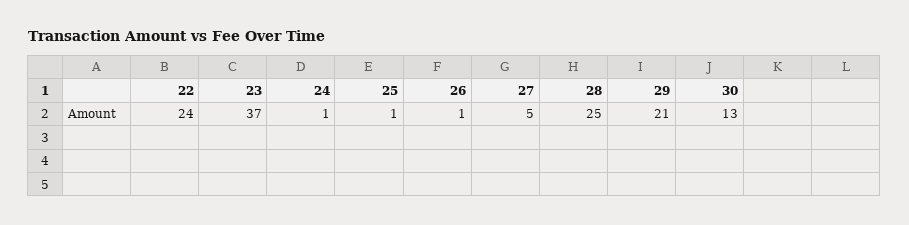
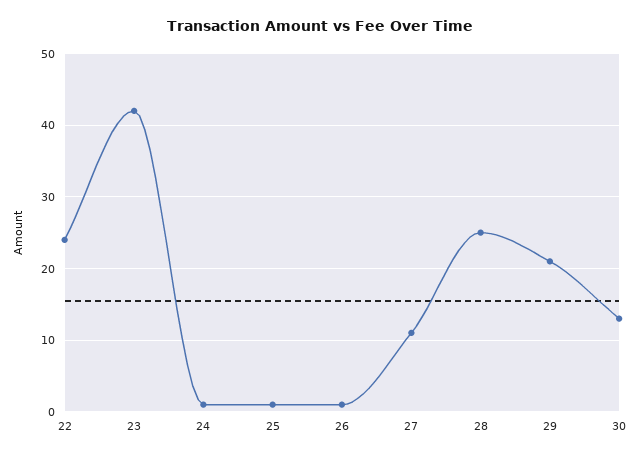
23: 37 -> 42
27: 5 -> 11

